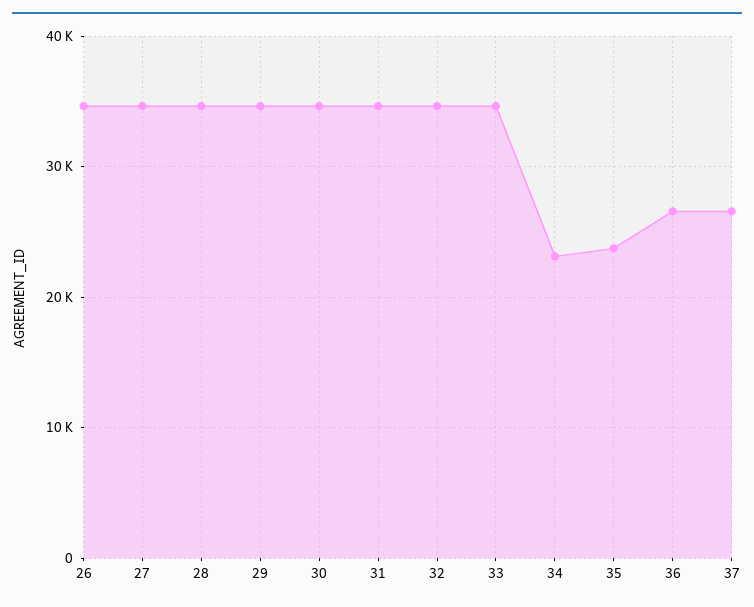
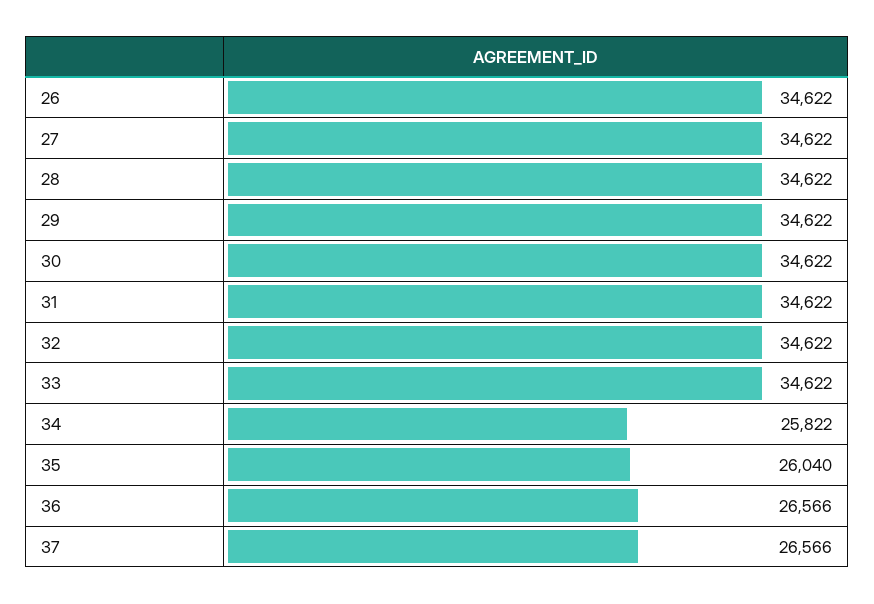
34: 23000 -> 25822
35: 24000 -> 26040

